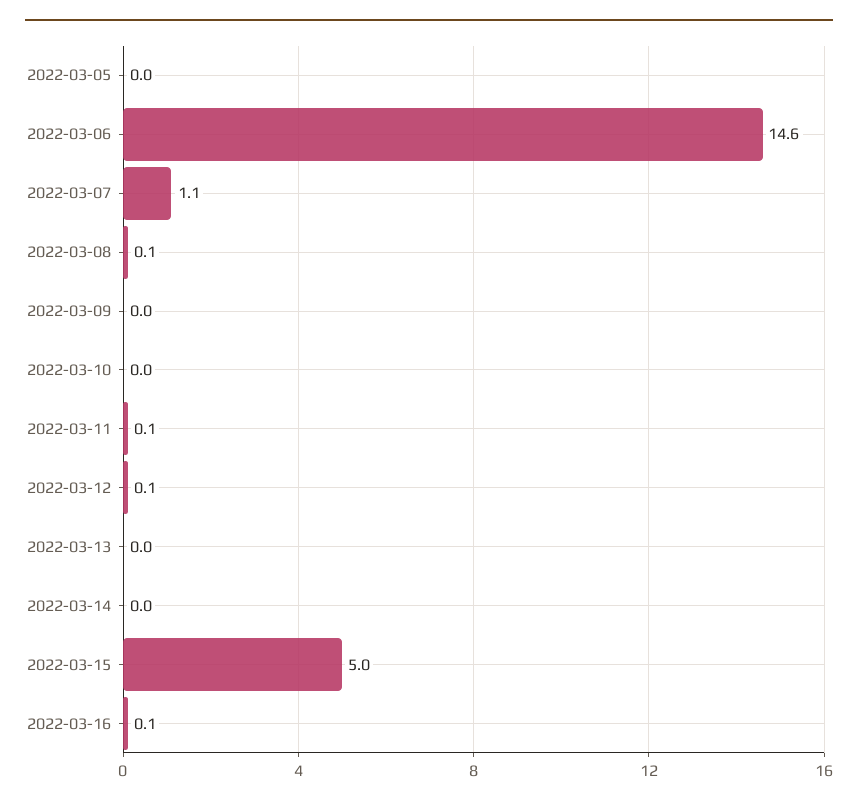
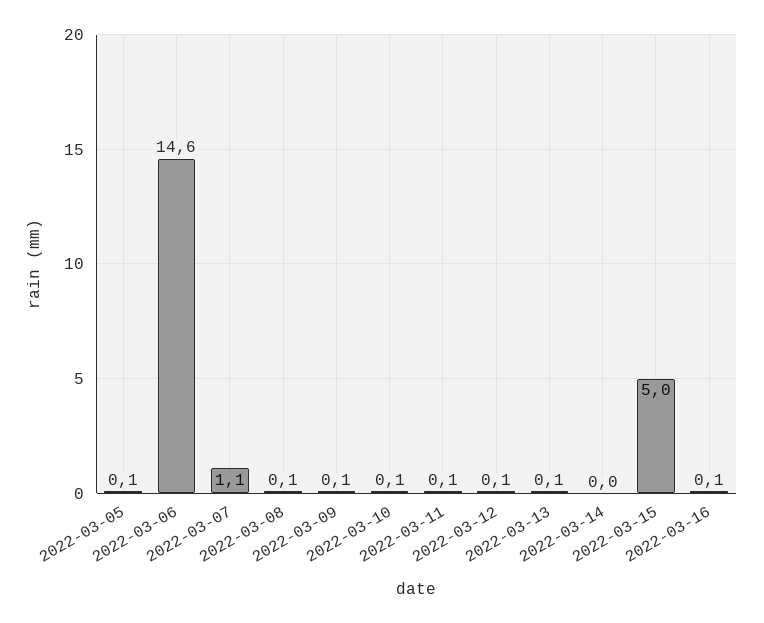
2022-03-05: 0 -> 0.1
2022-03-09: 0 -> 0.1
2022-03-10: 0 -> 0.1
2022-03-13: 0 -> 0.1

